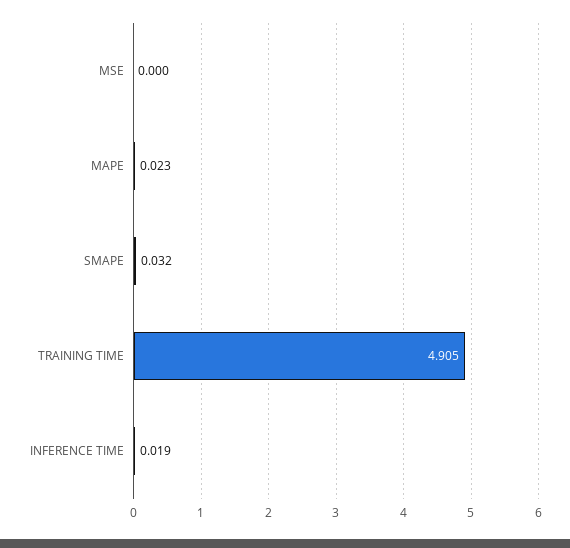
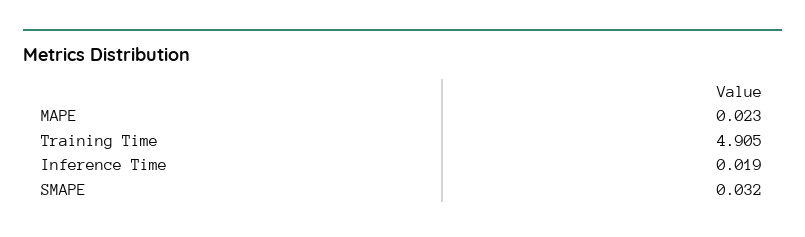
MSE: 0 -> none

